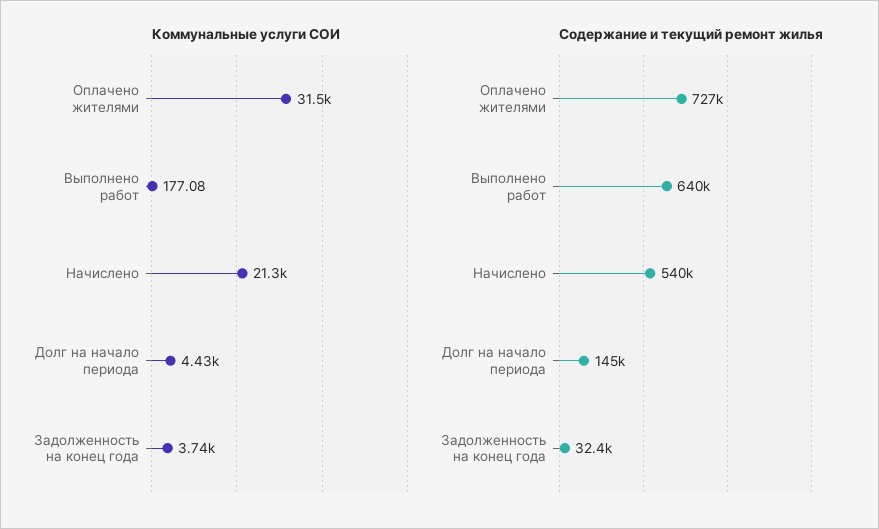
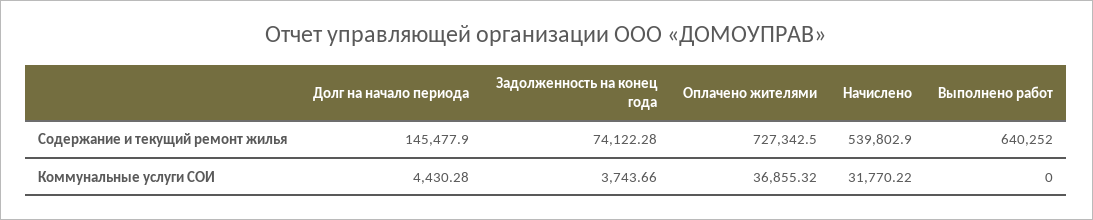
Коммунальные услуги СОИ, Оплачено жителями: 31500 -> 36855.32
Коммунальные услуги СОИ, Выполнено работ: 177.08 -> 0
Коммунальные услуги СОИ, Начислено: 21300 -> 31770.22
Содержание и текущий ремонт жилья, Задолженность на конец года: 32400 -> 74122.28

